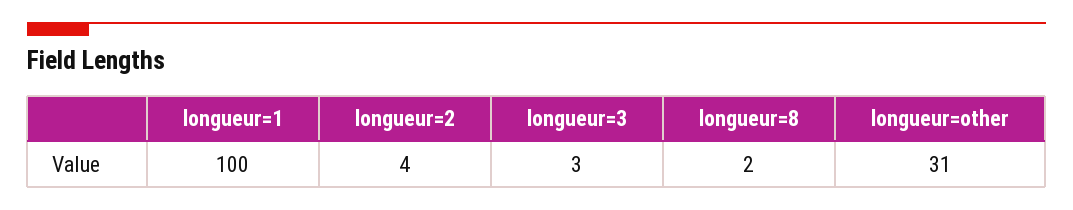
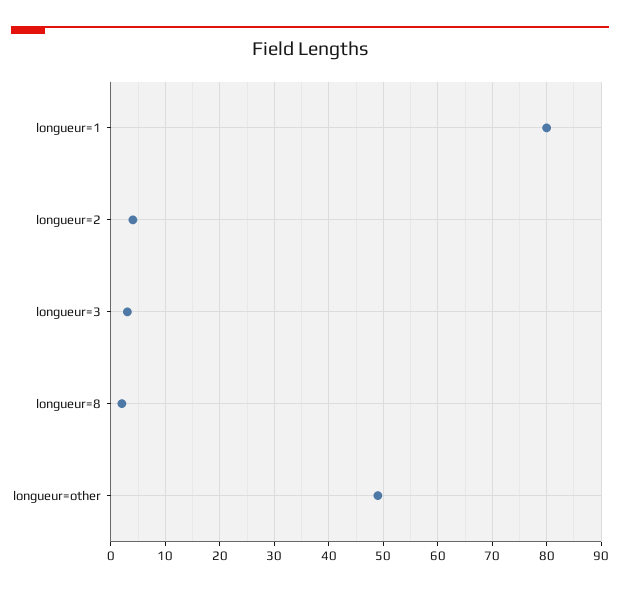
longueur=1: 100 -> 80
longueur=other: 31 -> 50

